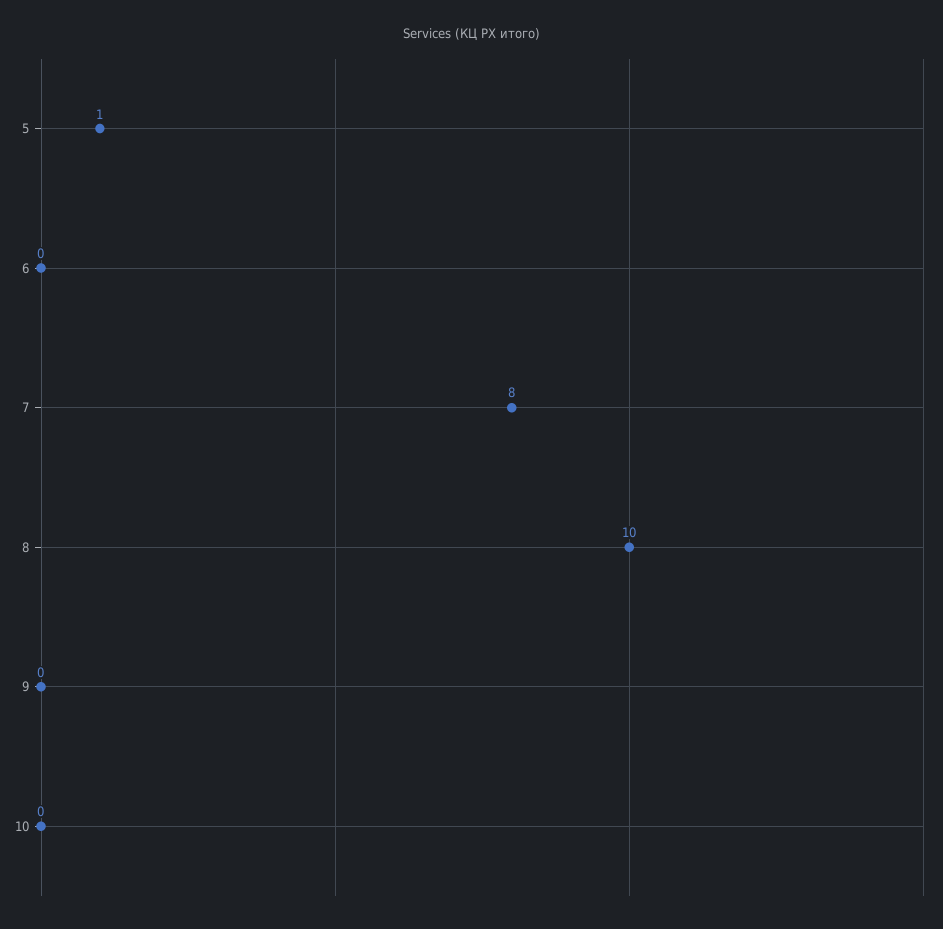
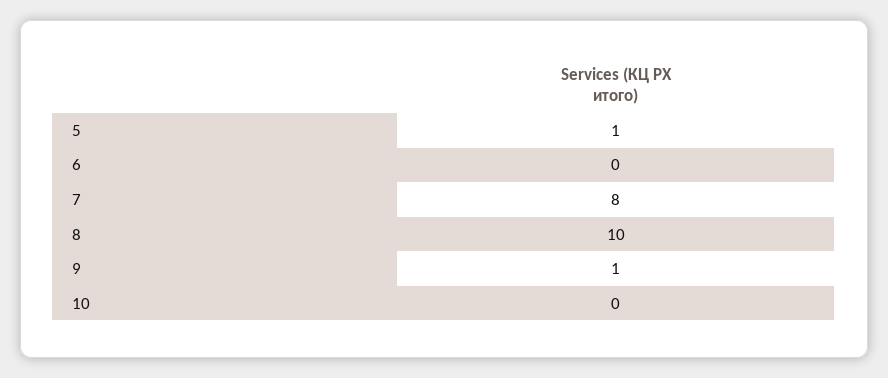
9: 0 -> 1

